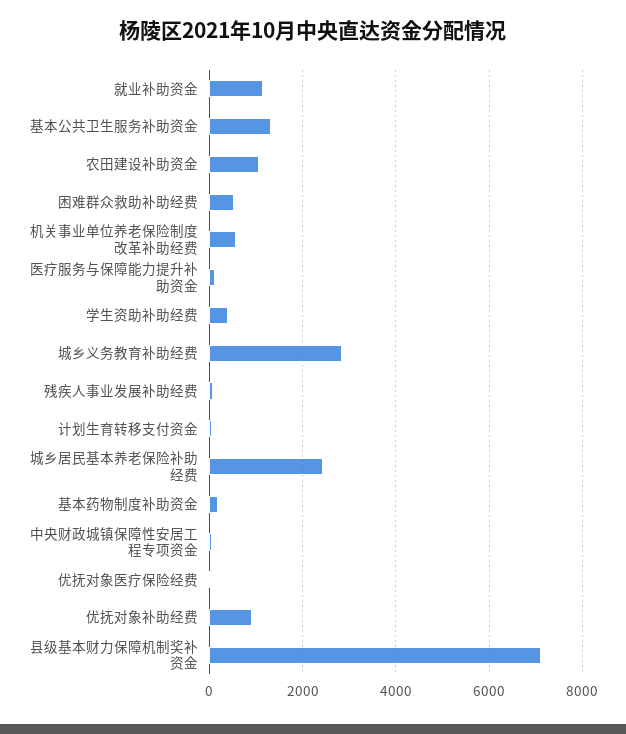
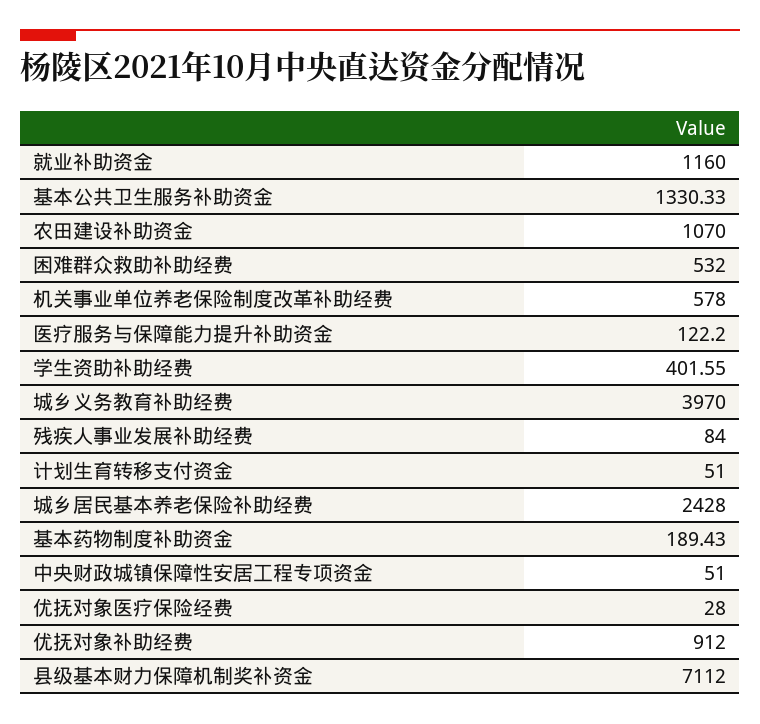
城乡义务教育补助经费: 2800 -> 3970

